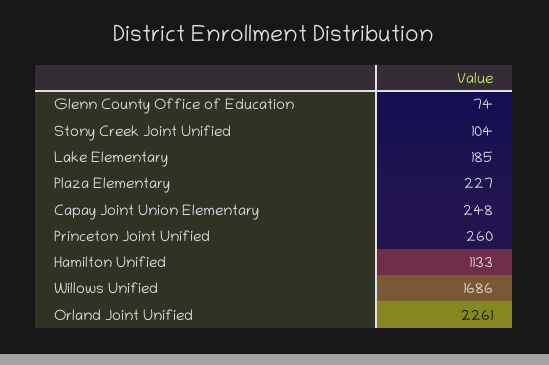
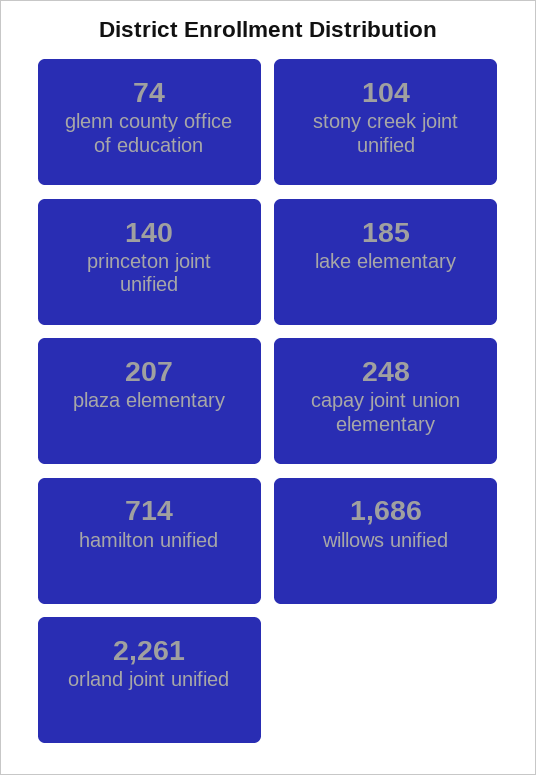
Plaza Elementary: 227 -> 207
Princeton Joint Unified: 260 -> 140
Hamilton Unified: 1133 -> 714

